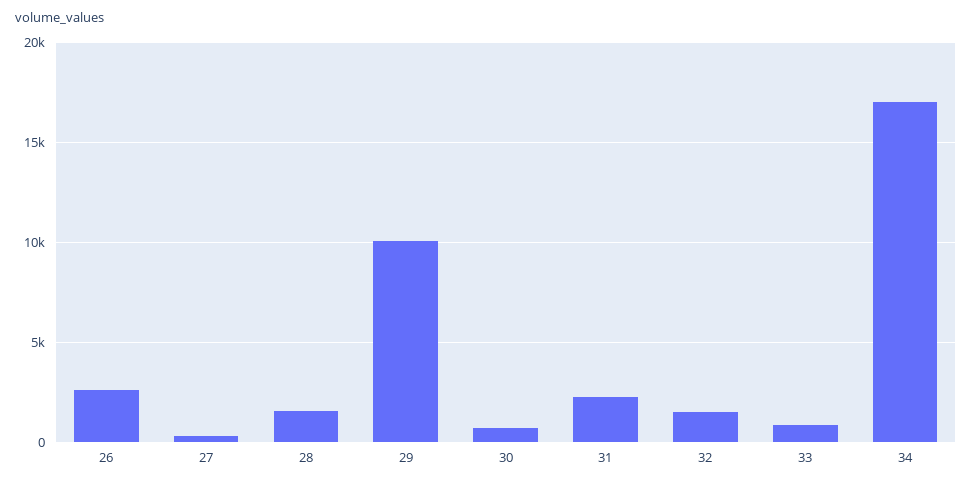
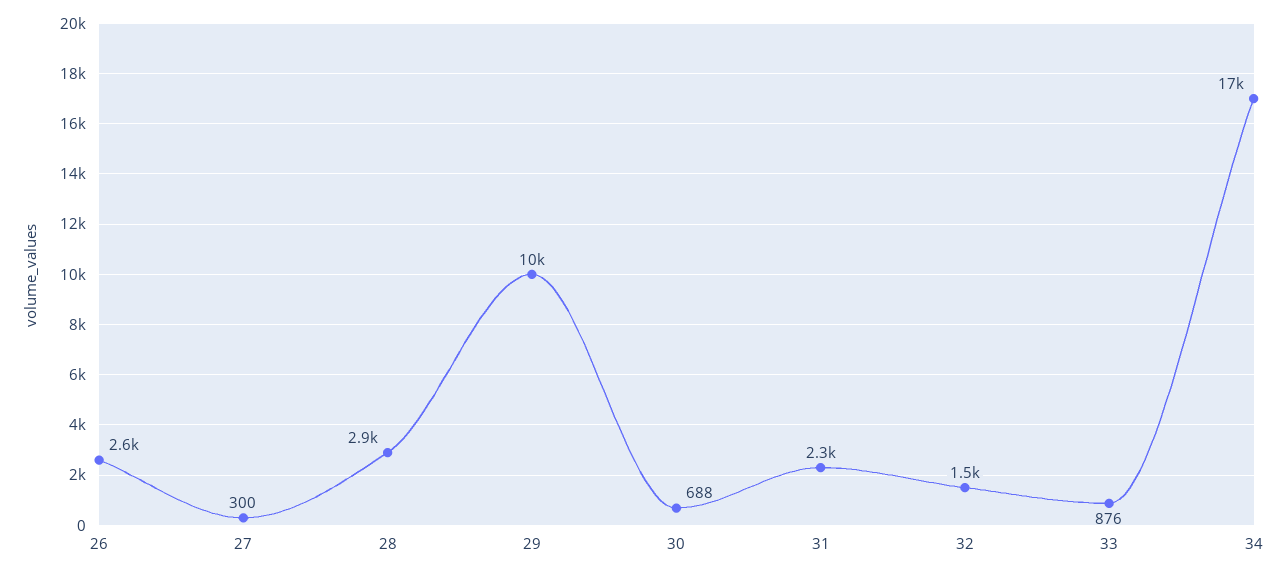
28: 1500 -> 2900

